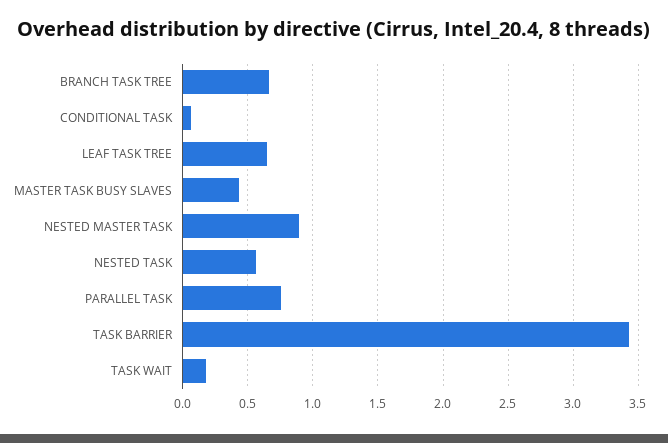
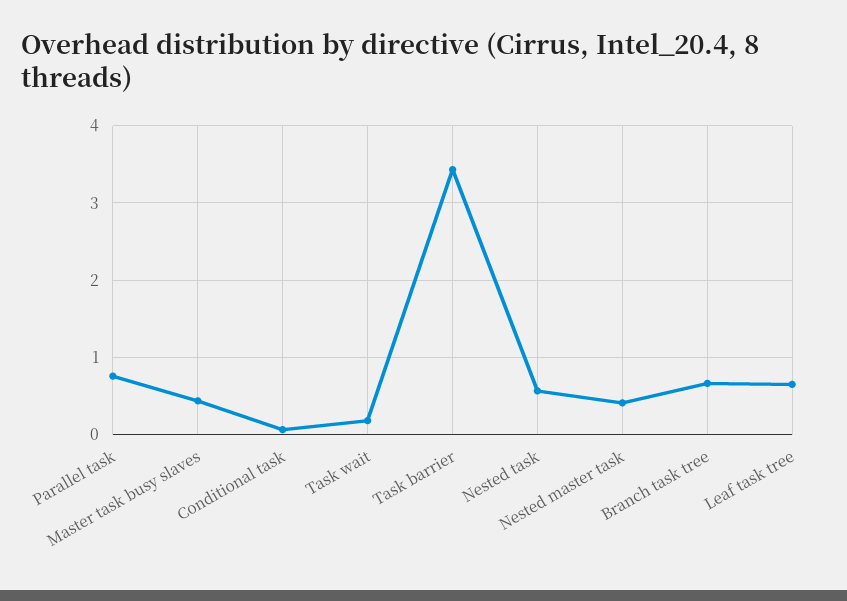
NESTED MASTER TASK: 0.9 -> 0.4

